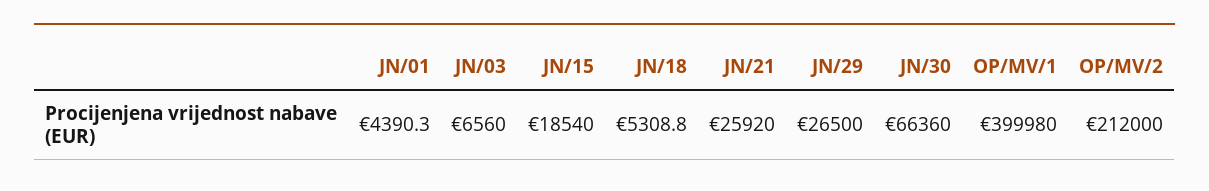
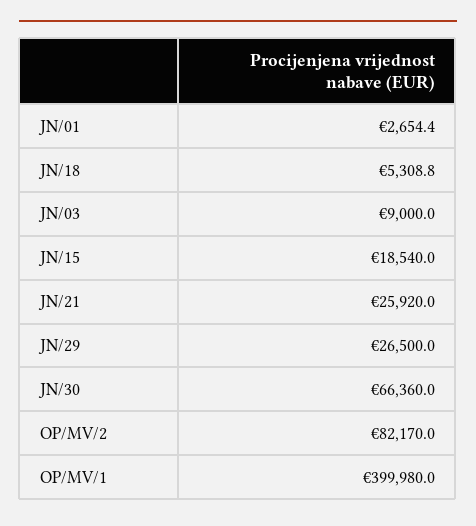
JN/01: 4390.3 -> 2654.4
JN/03: 6560 -> 9000
OP/MV/2: 212000 -> 82170

